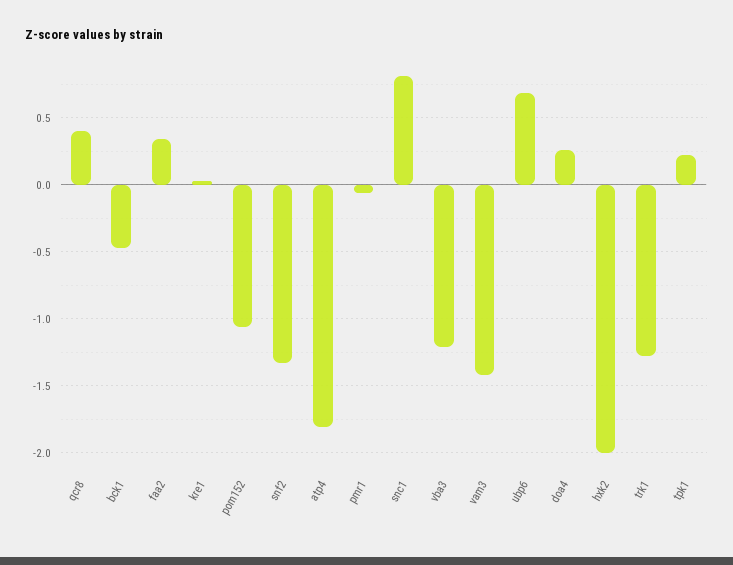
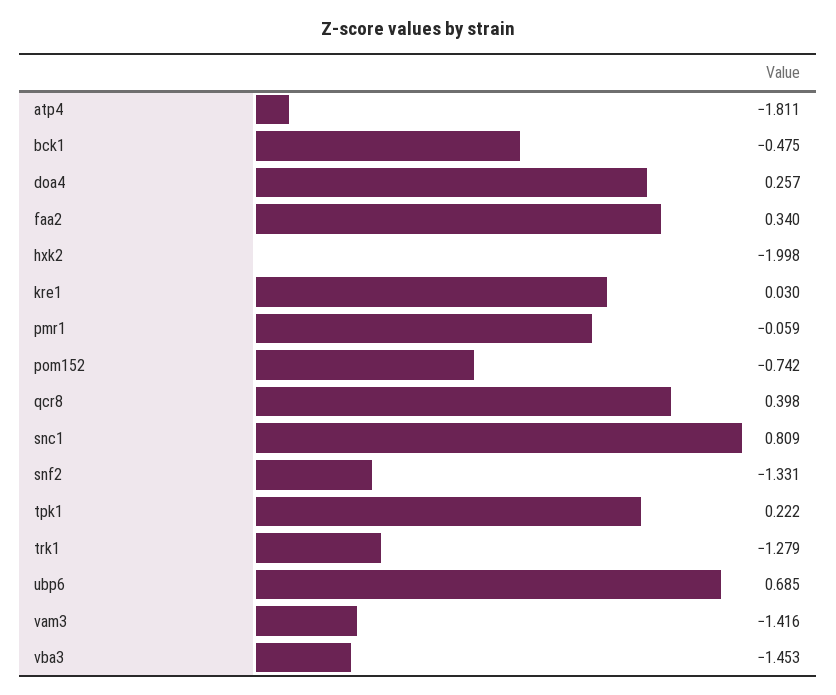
pom152: -1.05 -> -0.742
vba3: -1.2 -> -1.453

